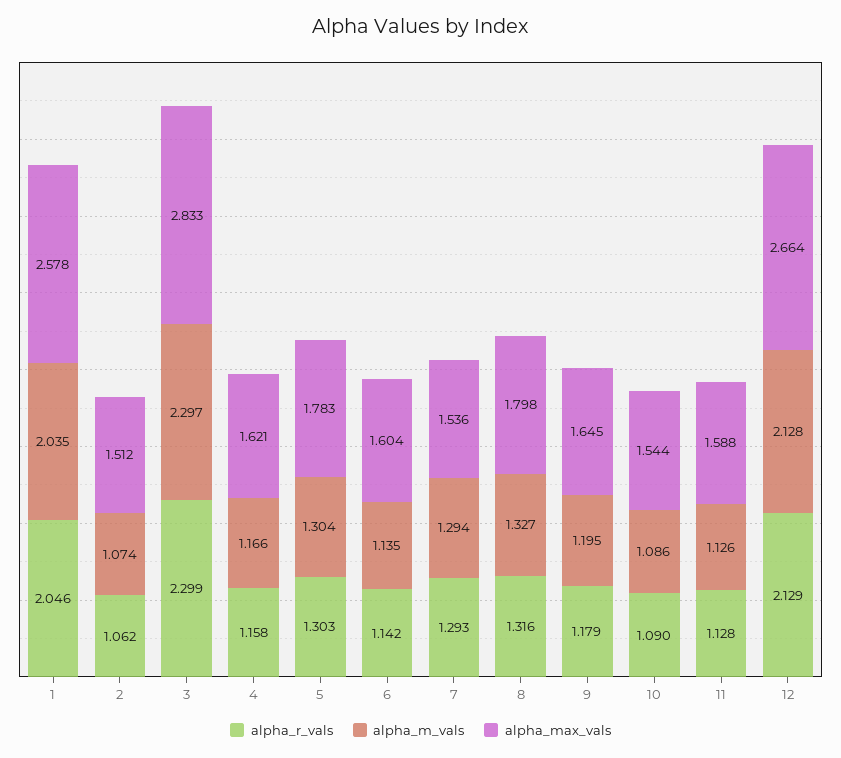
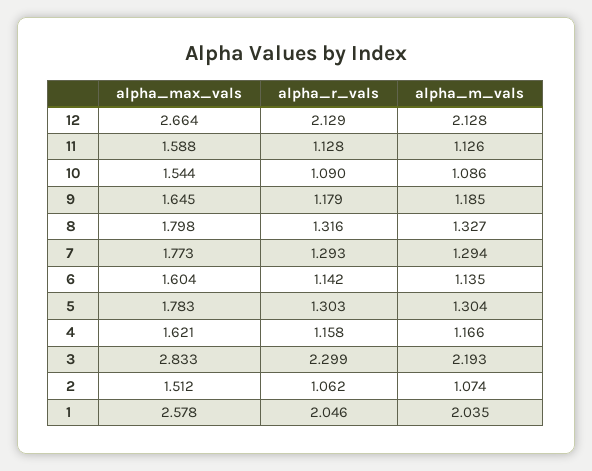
alpha_m_vals, 3: 2.297 -> 2.193
alpha_max_vals, 7: 1.536 -> 1.773
alpha_m_vals, 9: 1.195 -> 1.185

